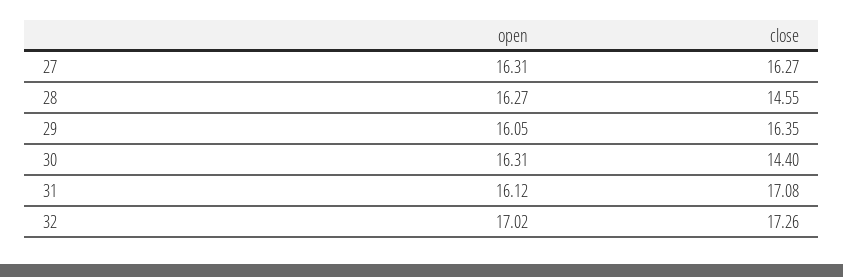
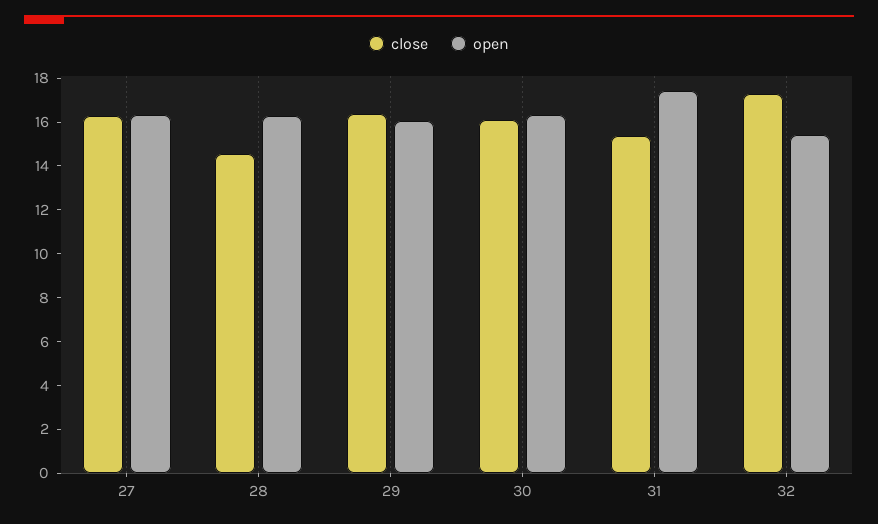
close, 30: 14.4 -> 16
open, 31: 16.12 -> 17.5
close, 31: 17.08 -> 15.5
open, 32: 17.02 -> 15.5

